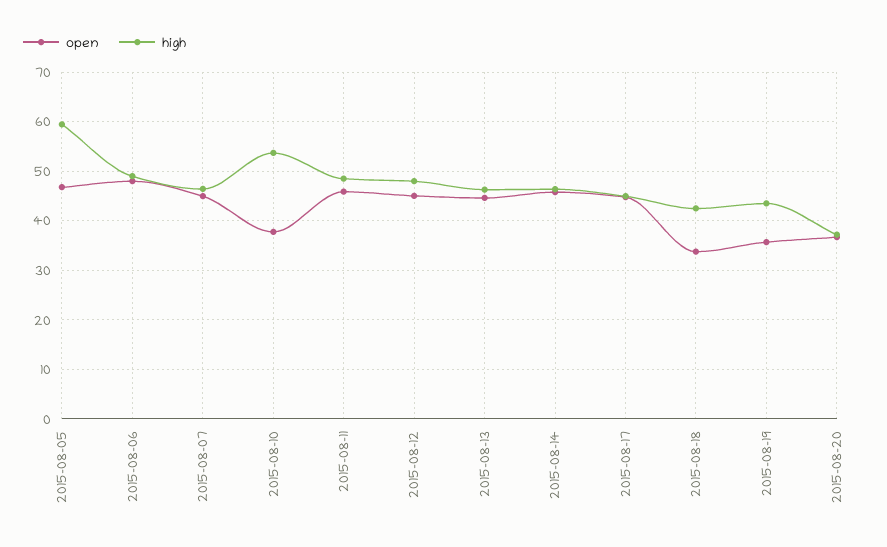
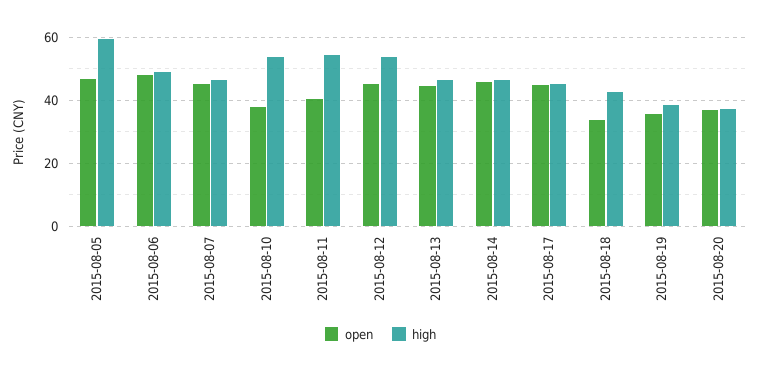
open, 2015-08-11: 46 -> 40
high, 2015-08-11: 48 -> 54
high, 2015-08-12: 48 -> 54
high, 2015-08-19: 44 -> 38

